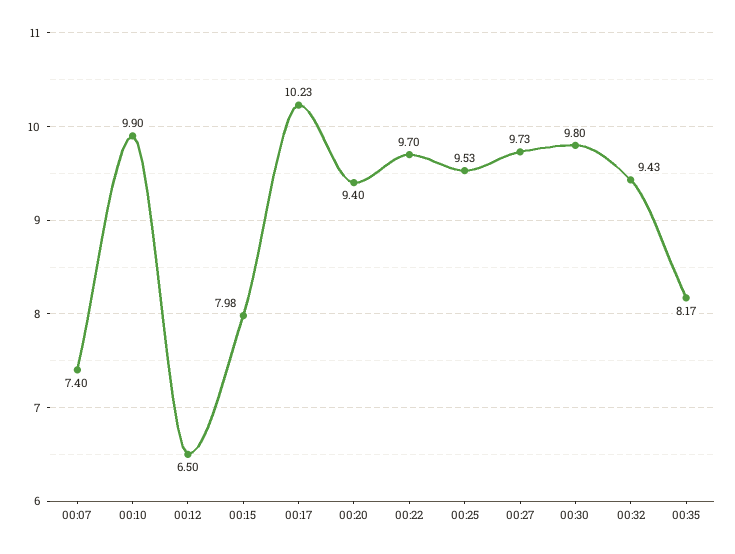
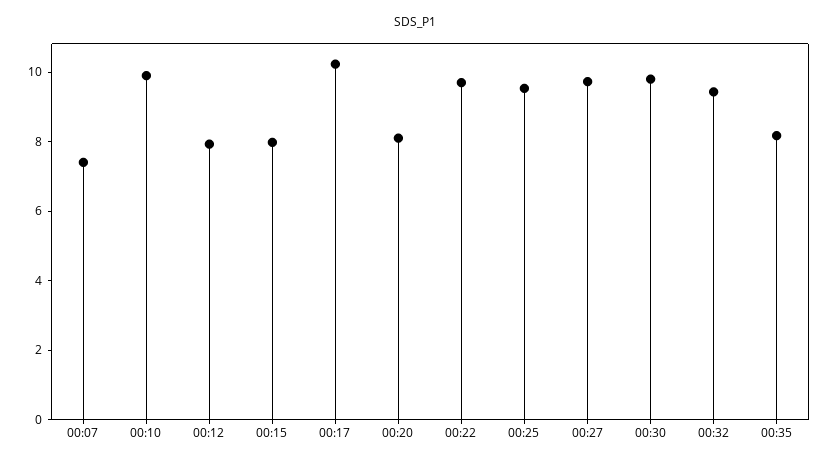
00:12: 6.5 -> 8
00:20: 9.4 -> 8

